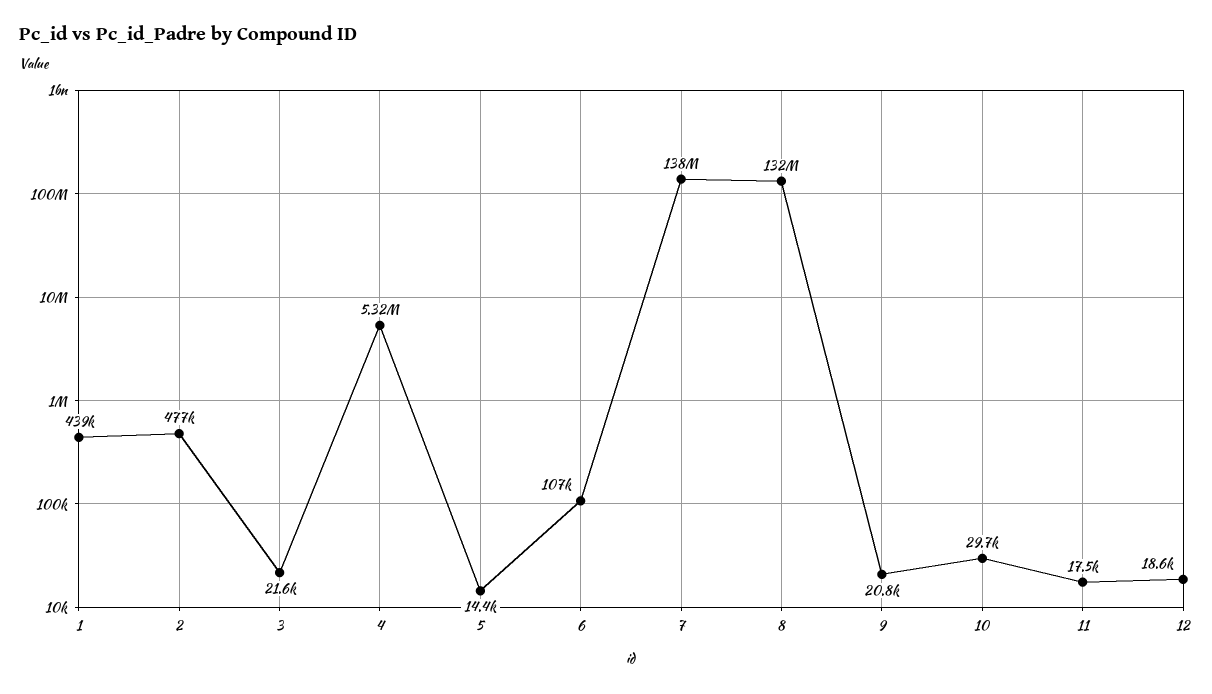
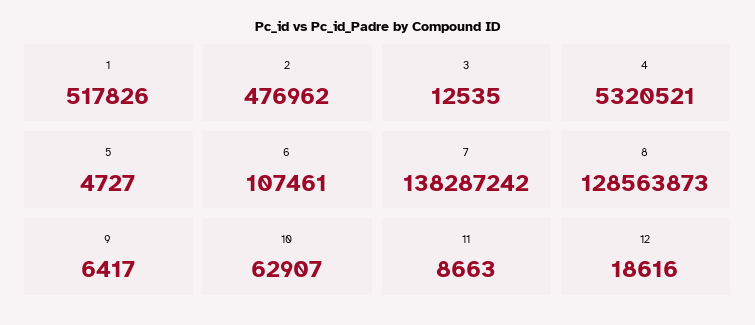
1: 439000 -> 517826
3: 21600 -> 12535
5: 14400 -> 4727
8: 132000000 -> 128563873
9: 20800 -> 6417
10: 29700 -> 62907
11: 17500 -> 8663

